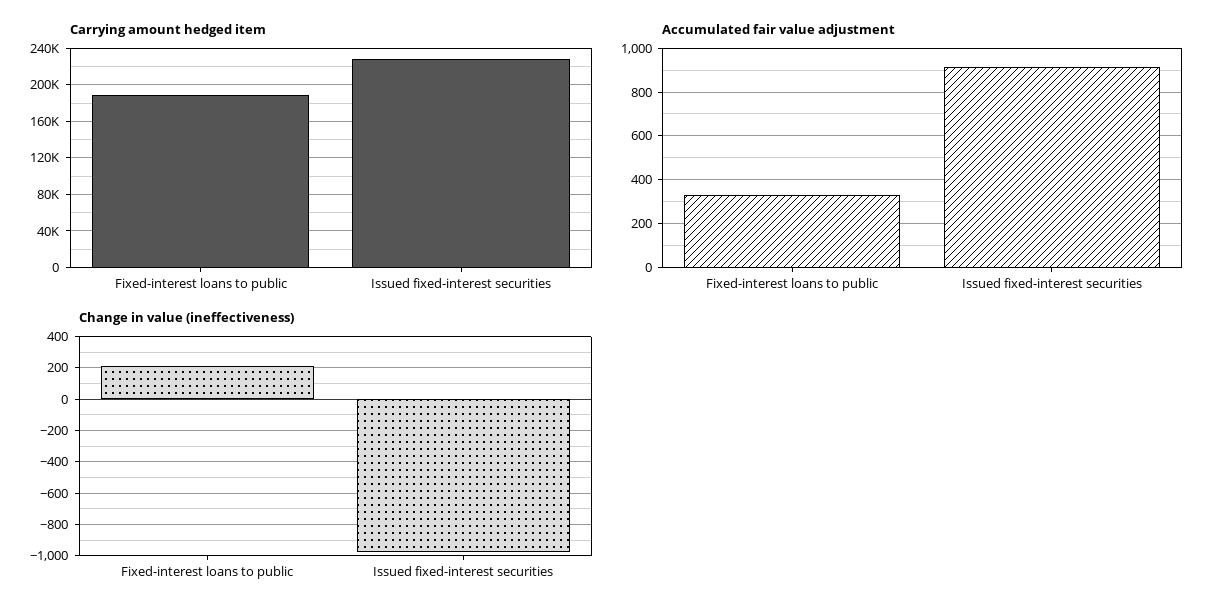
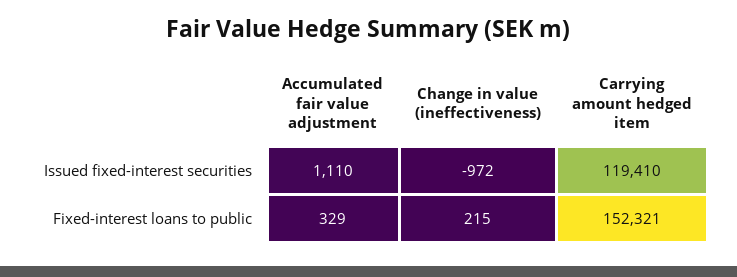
Carrying amount hedged item, Fixed-interest loans to public: 190000 -> 152321
Carrying amount hedged item, Issued fixed-interest securities: 230000 -> 119410
Accumulated fair value adjustment, Issued fixed-interest securities: 900 -> 1110

